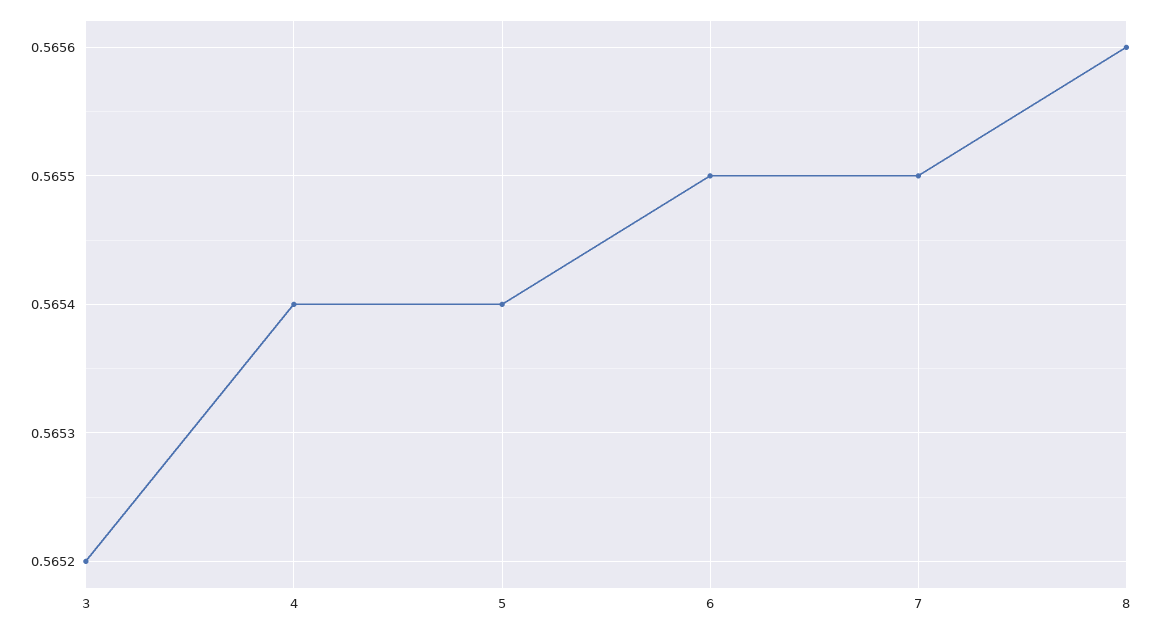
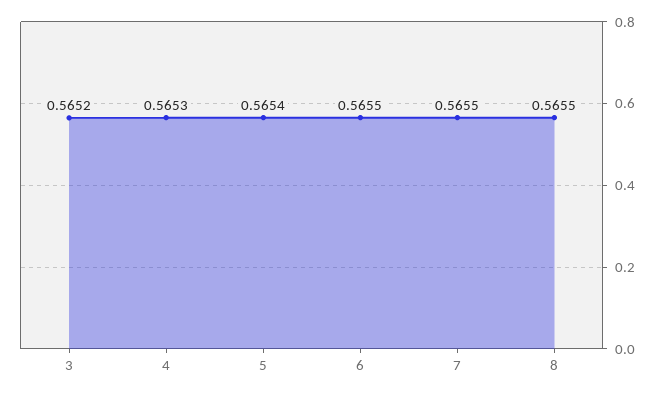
4: 0.5654 -> 0.5653
8: 0.5656 -> 0.5655

